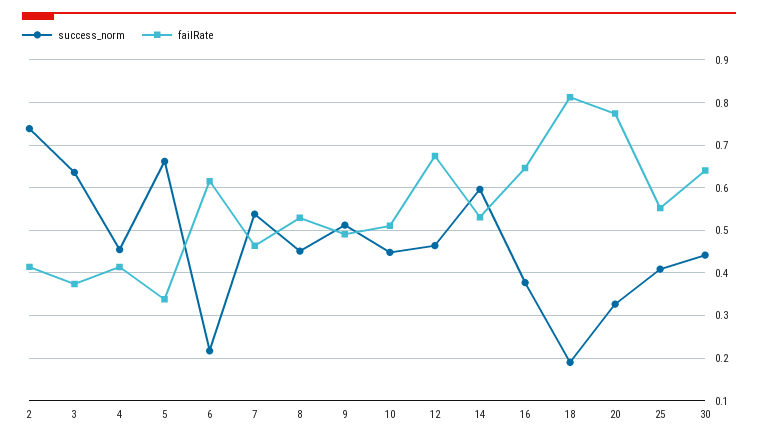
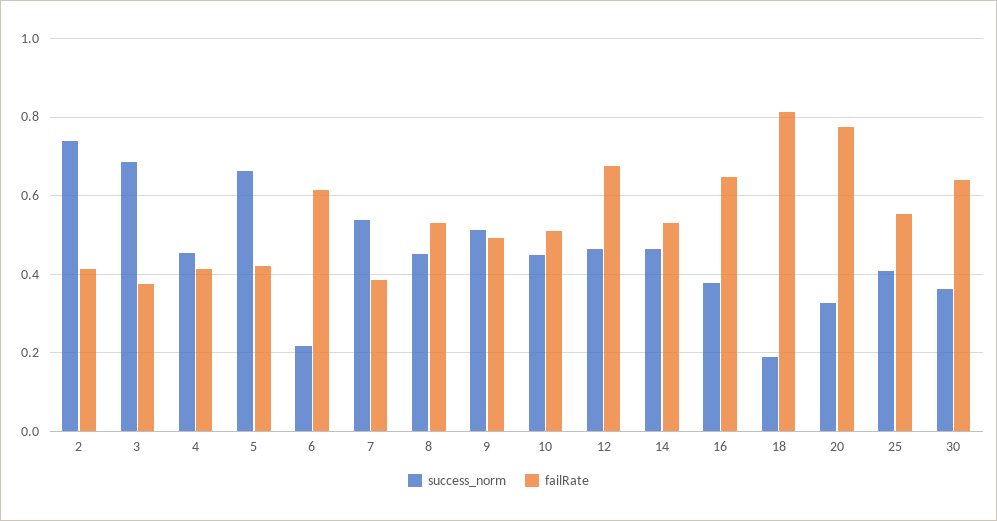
success_norm, 3: 0.64 -> 0.68
failRate, 5: 0.34 -> 0.42
failRate, 7: 0.46 -> 0.38
success_norm, 14: 0.6 -> 0.46
success_norm, 30: 0.44 -> 0.36

